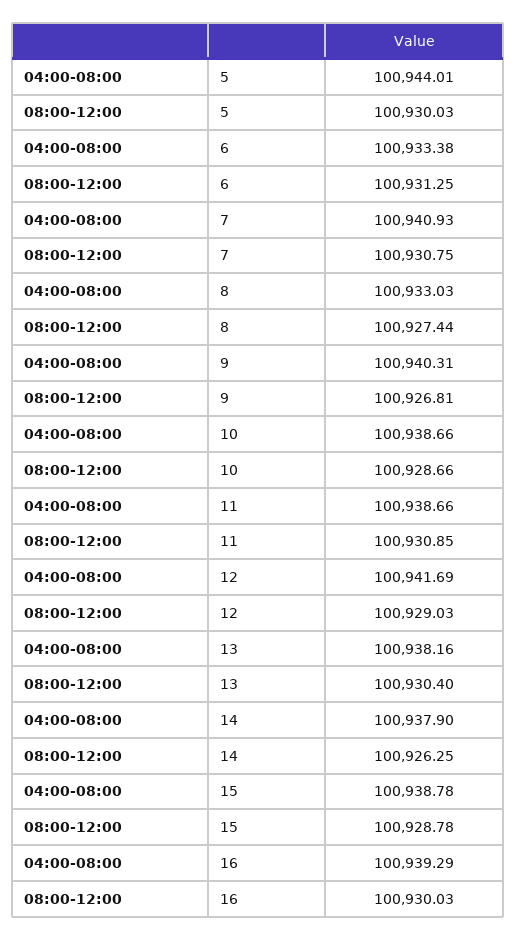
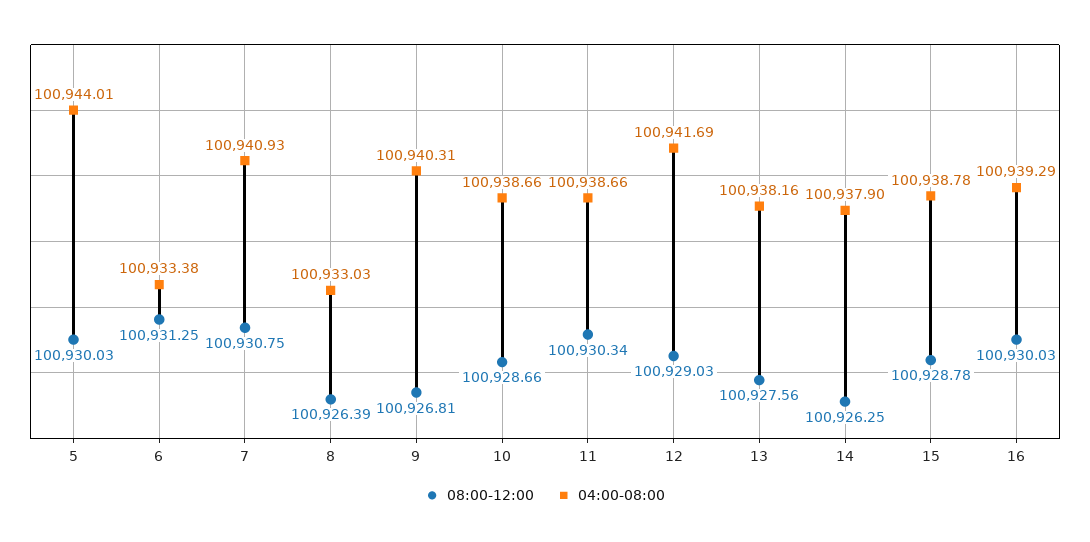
08:00-12:00, 8: 100927.44 -> 100926.39
08:00-12:00, 11: 100930.85 -> 100930.34
08:00-12:00, 13: 100930.4 -> 100927.56

